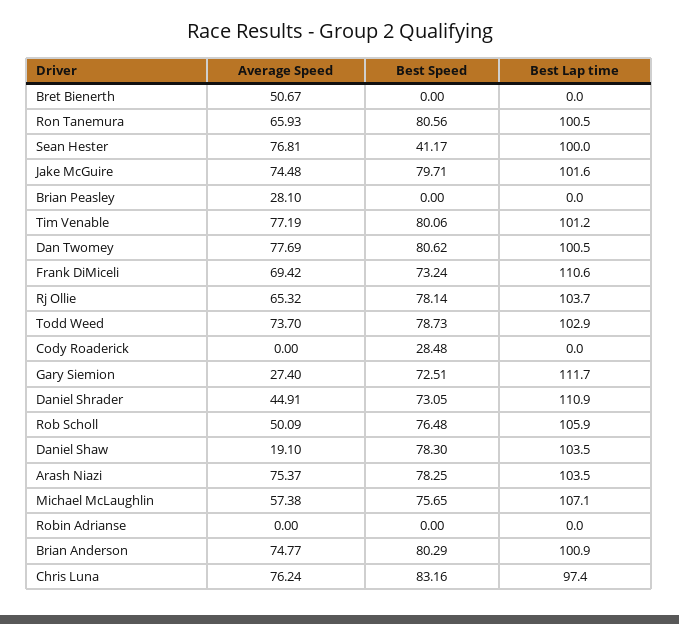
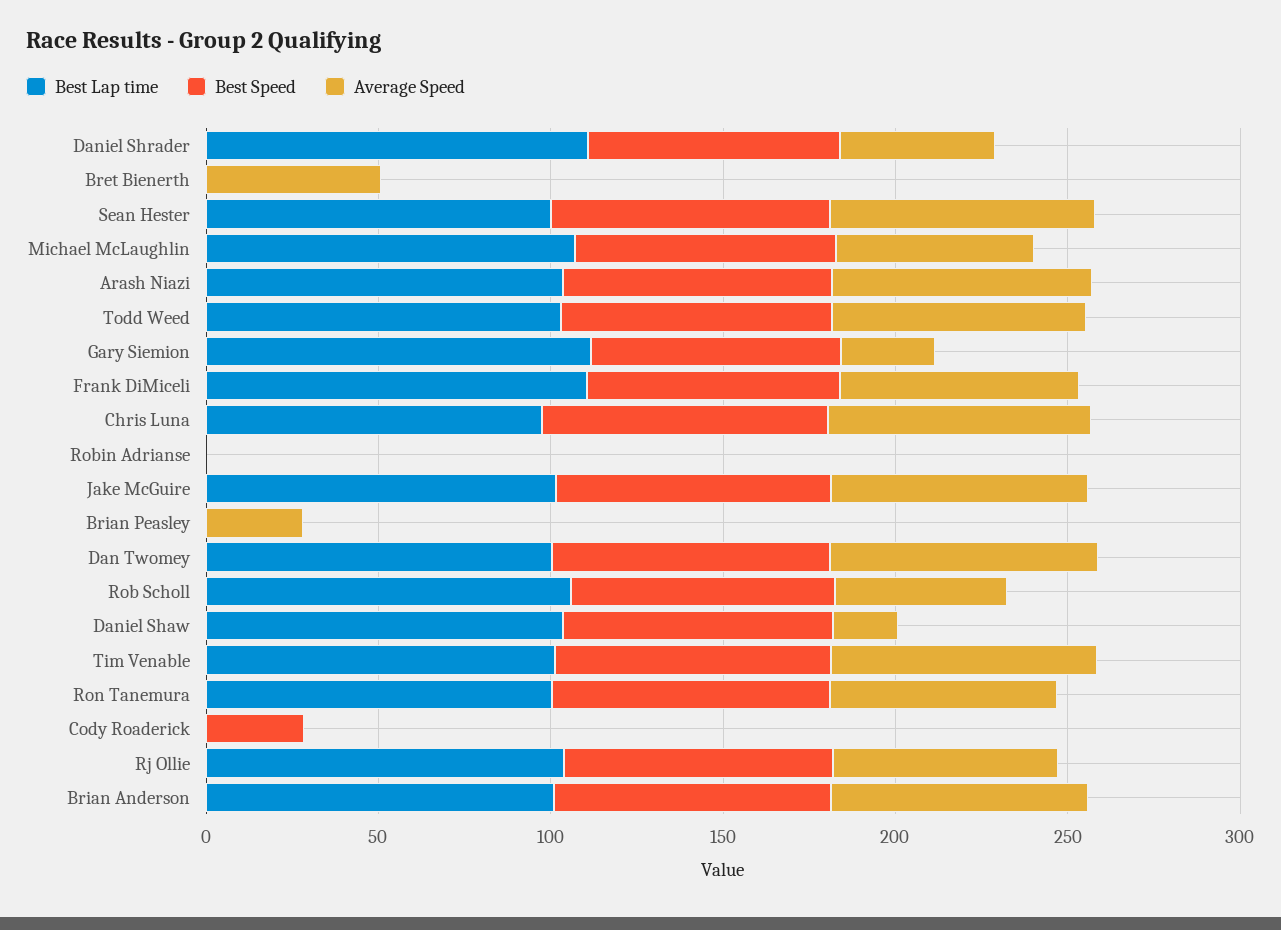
Best Speed, Sean Hester: 41.17 -> 80

